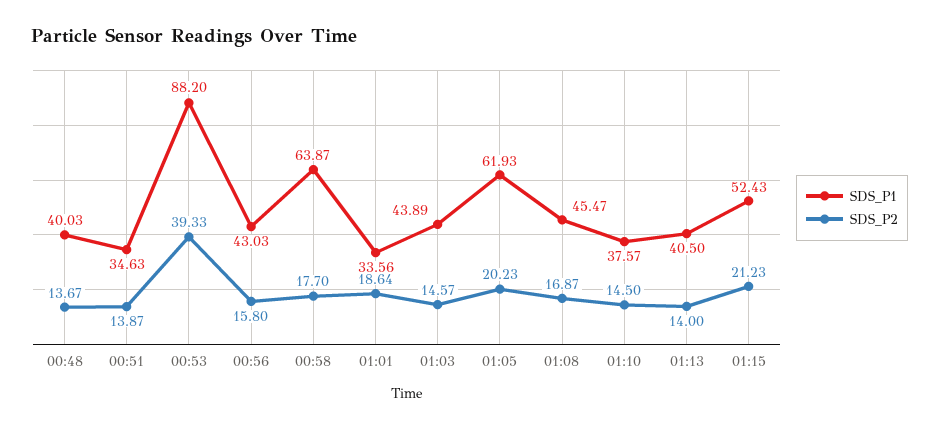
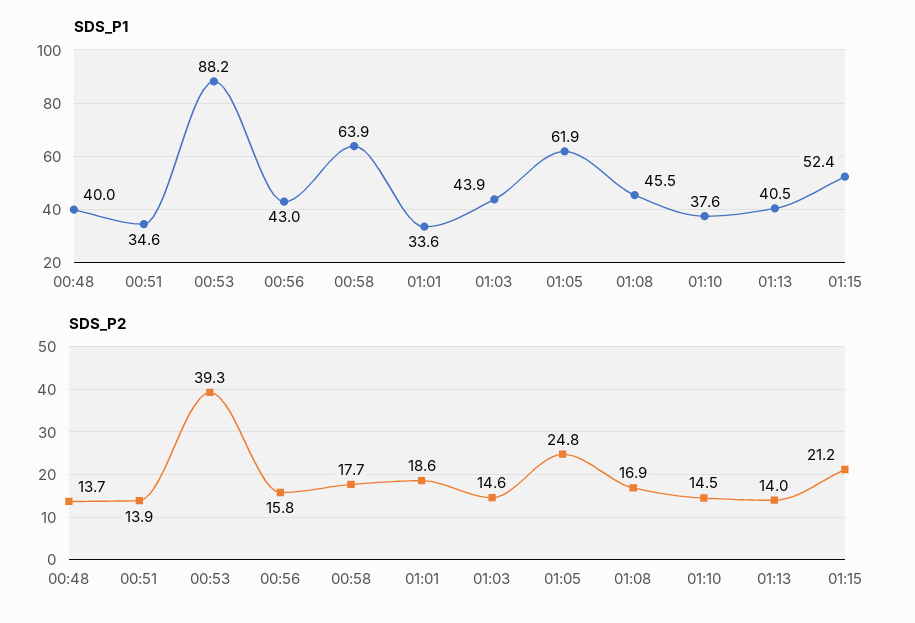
SDS_P2, 01:05: 20.23 -> 24.8

